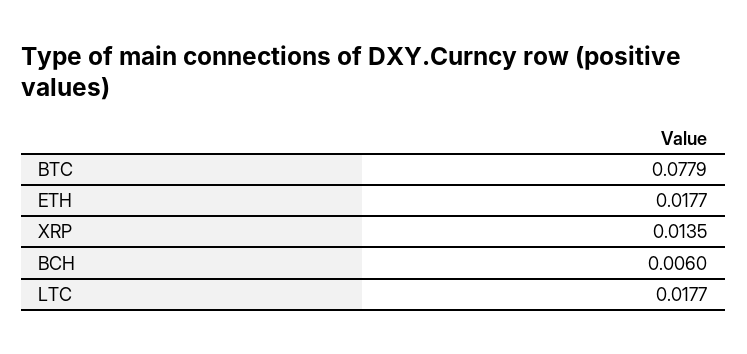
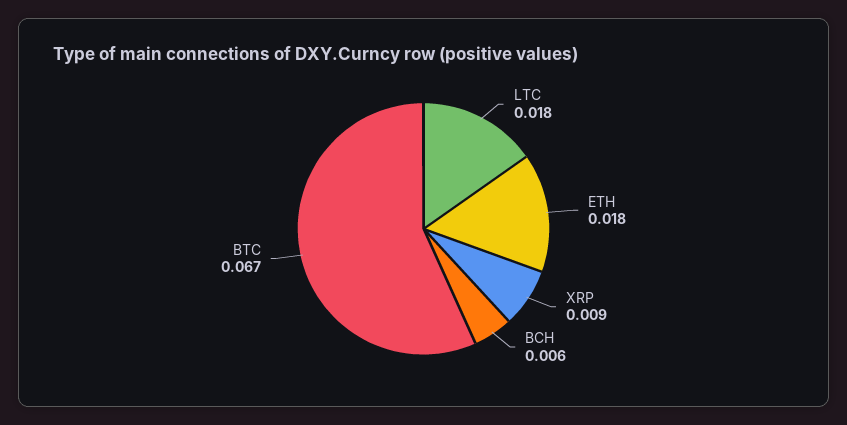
BTC: 0.0779 -> 0.067
XRP: 0.0135 -> 0.009

